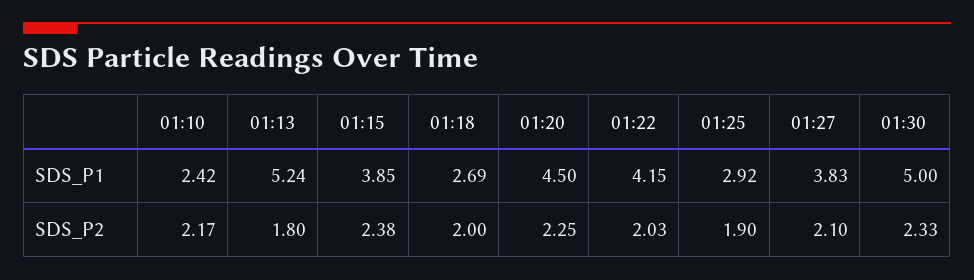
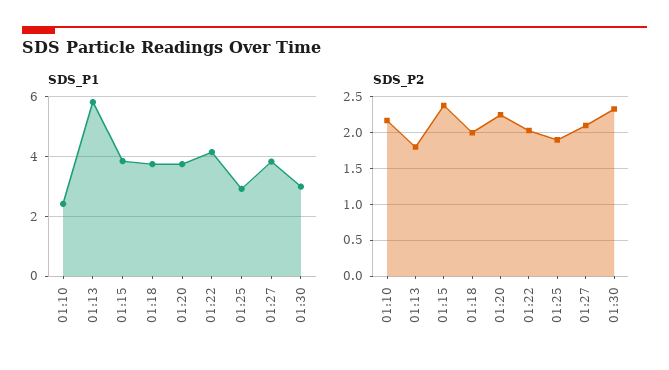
SDS_P1, 01:13: 5.24 -> 5.75
SDS_P1, 01:18: 2.69 -> 3.75
SDS_P1, 01:20: 4.5 -> 3.75
SDS_P1, 01:30: 5 -> 3

